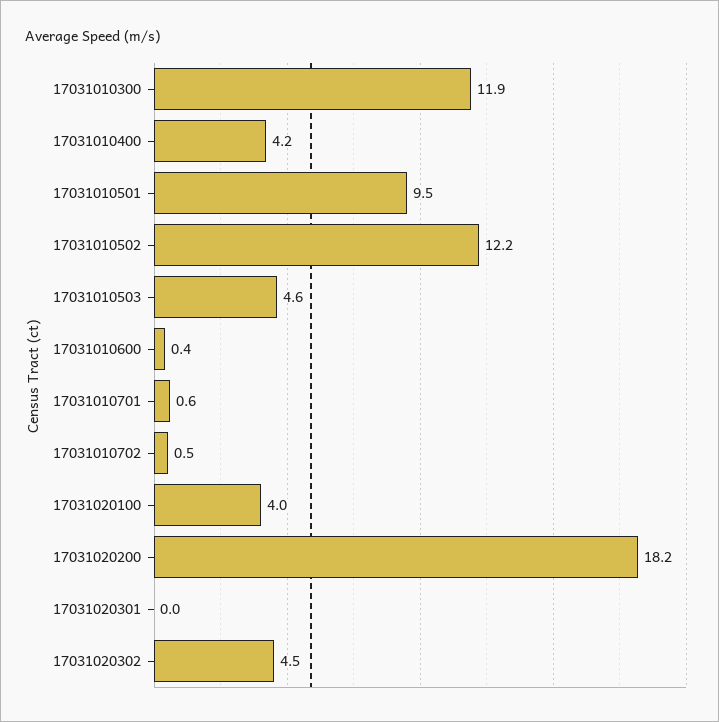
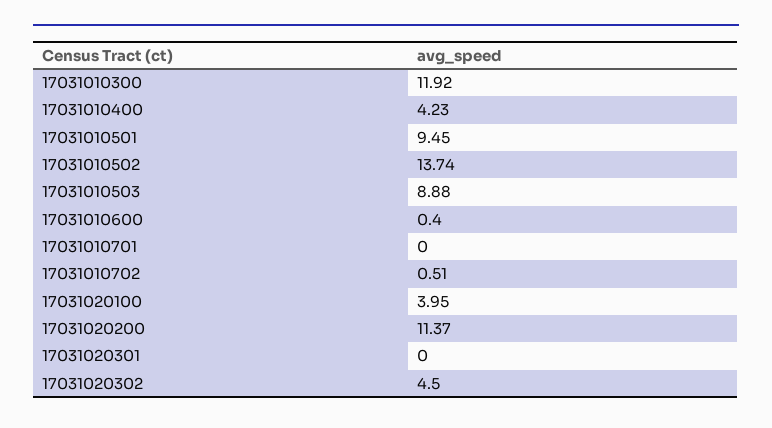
17031010502: 12.2 -> 13.74
17031010503: 4.6 -> 8.88
17031010701: 0.6 -> 0
17031020200: 18.2 -> 11.37

